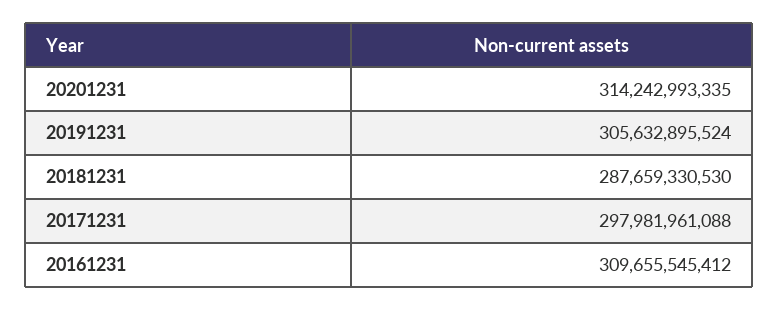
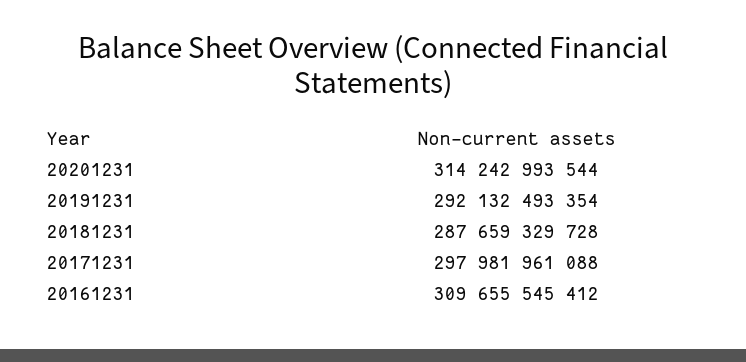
20201231: 314242993335 -> 314242993544
20191231: 305632895524 -> 292132493354
20181231: 287659330530 -> 287659329728

